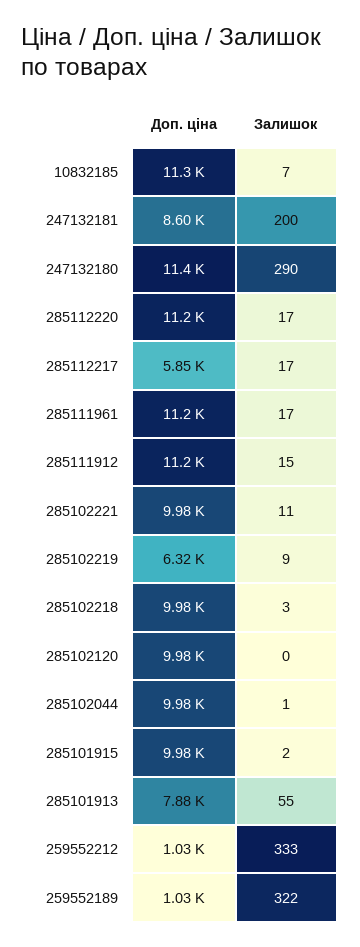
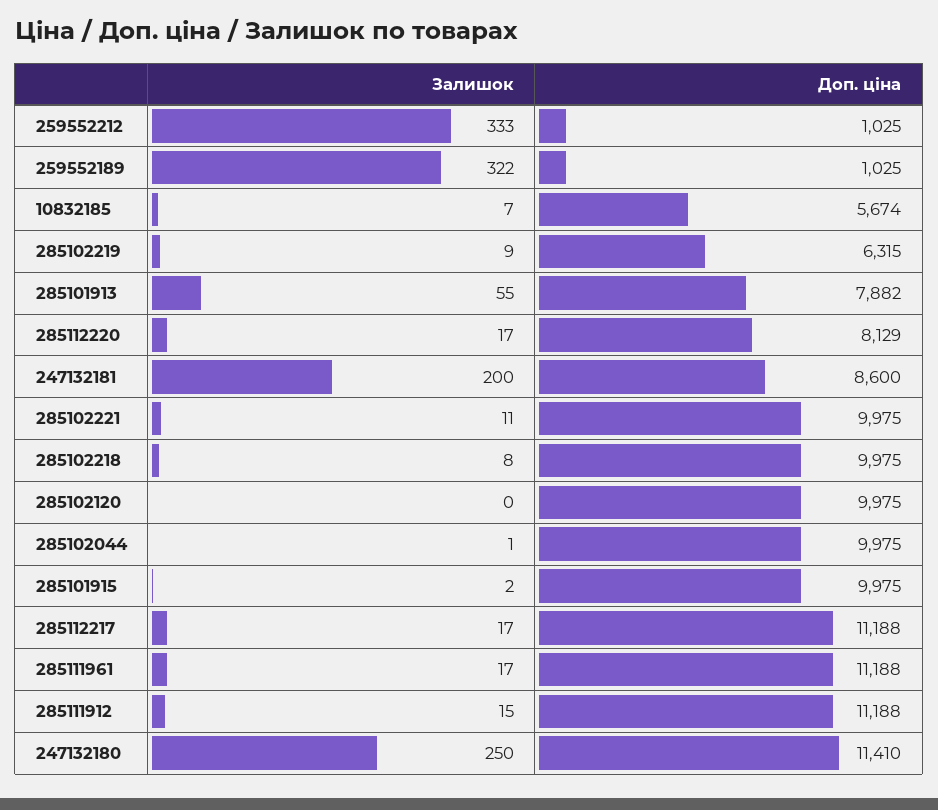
Доп. ціна, 10832185: 11300 -> 5674
Залишок, 247132180: 290 -> 250
Доп. ціна, 285112220: 11200 -> 8129
Доп. ціна, 285112217: 5850 -> 11188
Залишок, 285102218: 3 -> 8

